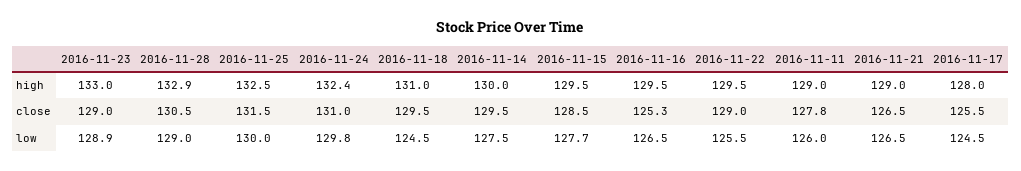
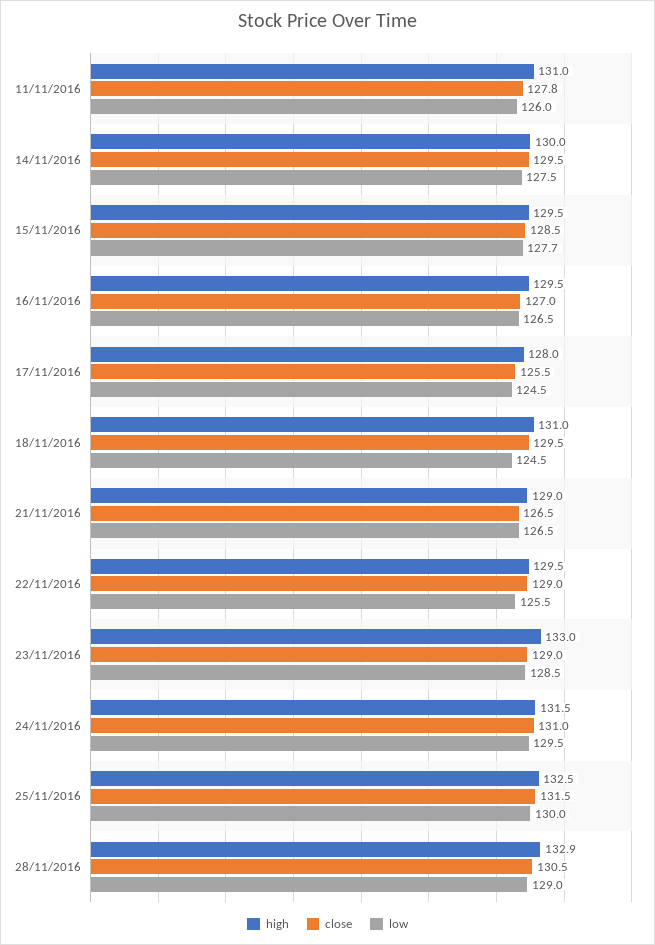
high, 2016-11-24: 132.4 -> 131.5
high, 2016-11-11: 129 -> 131
close, 2016-11-16: 125.3 -> 127
low, 2016-11-23: 128.9 -> 128.5
low, 2016-11-24: 129.8 -> 129.5

